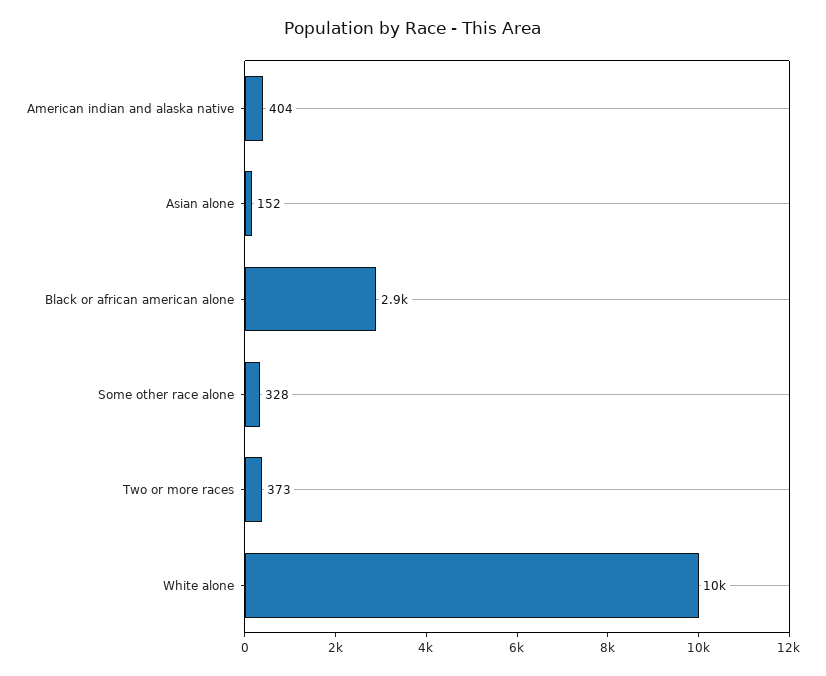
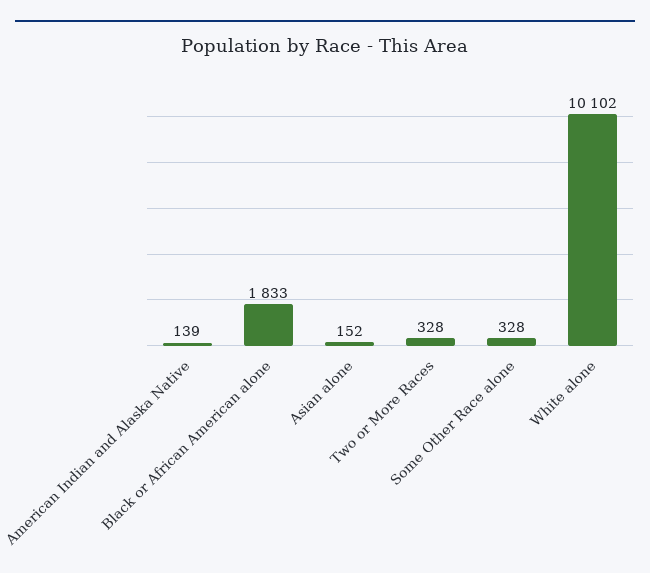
American indian and alaska native: 404 -> 139
Black or african american alone: 2900 -> 1833
Two or more races: 373 -> 328

